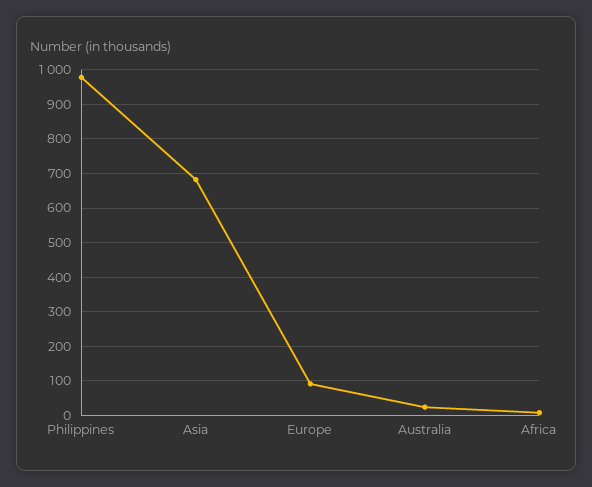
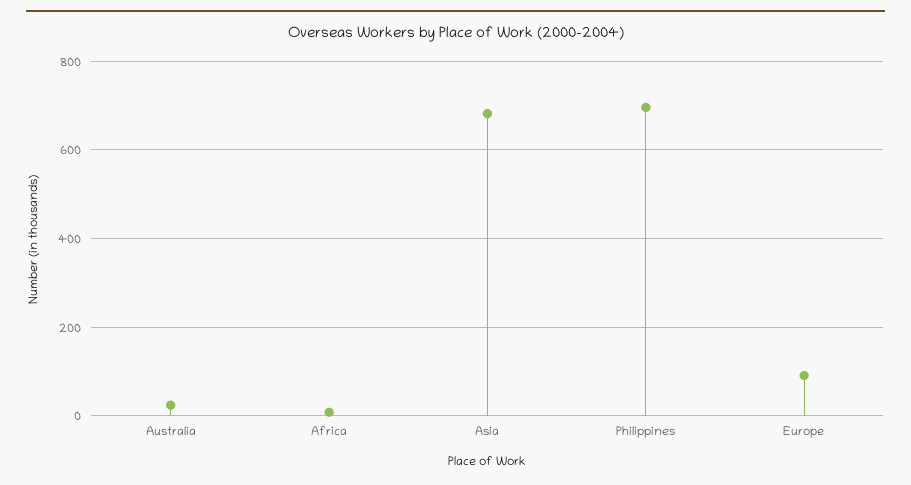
Philippines: 980 -> 700

